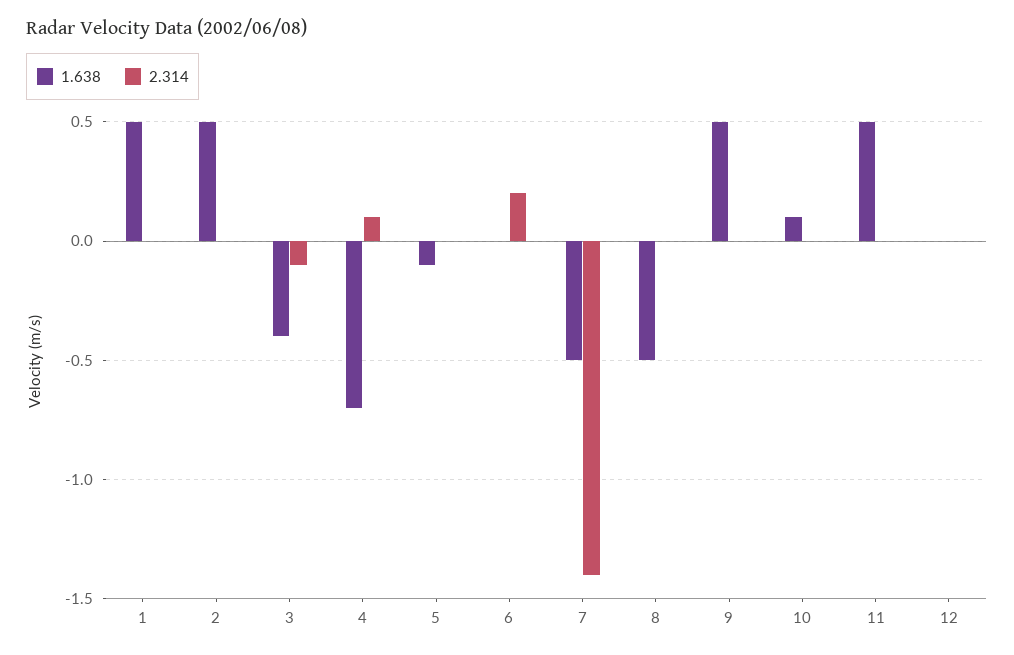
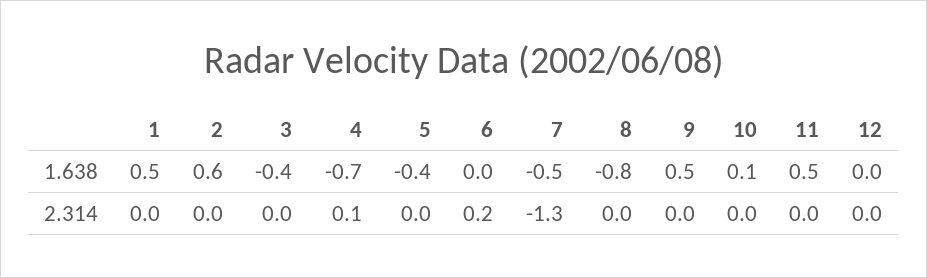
1.638, 2: 0.5 -> 0.6
2.314, 3: -0.1 -> 0
1.638, 5: -0.1 -> -0.4
2.314, 7: -1.4 -> -1.3
1.638, 8: -0.5 -> -0.8

